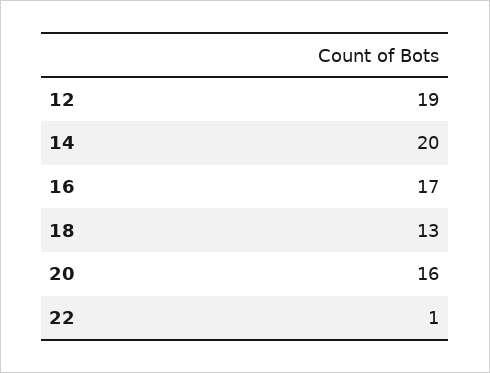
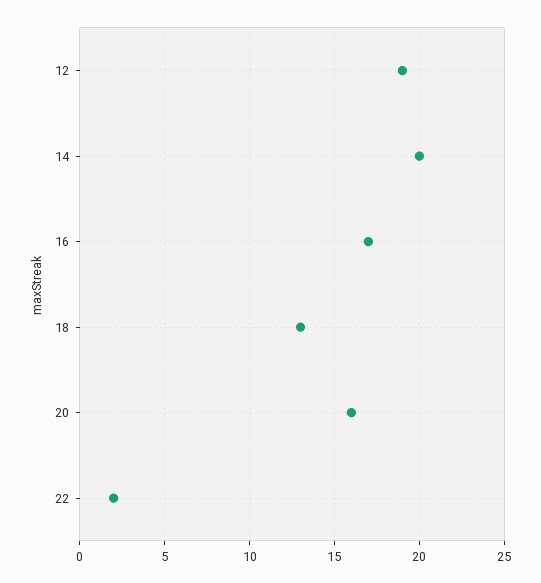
22: 1 -> 2

